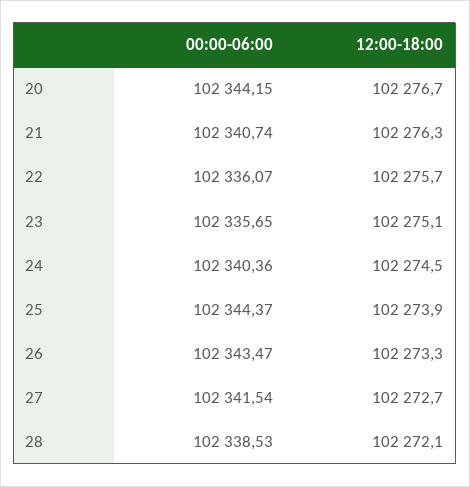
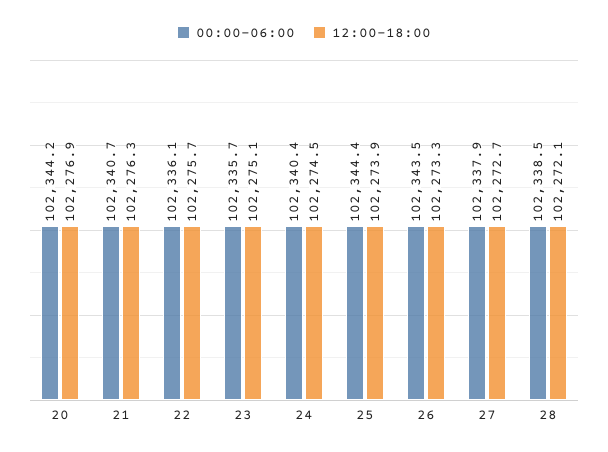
12:00-18:00, 20: 102276.7 -> 102276.9
00:00-06:00, 27: 102341.54 -> 102337.9

